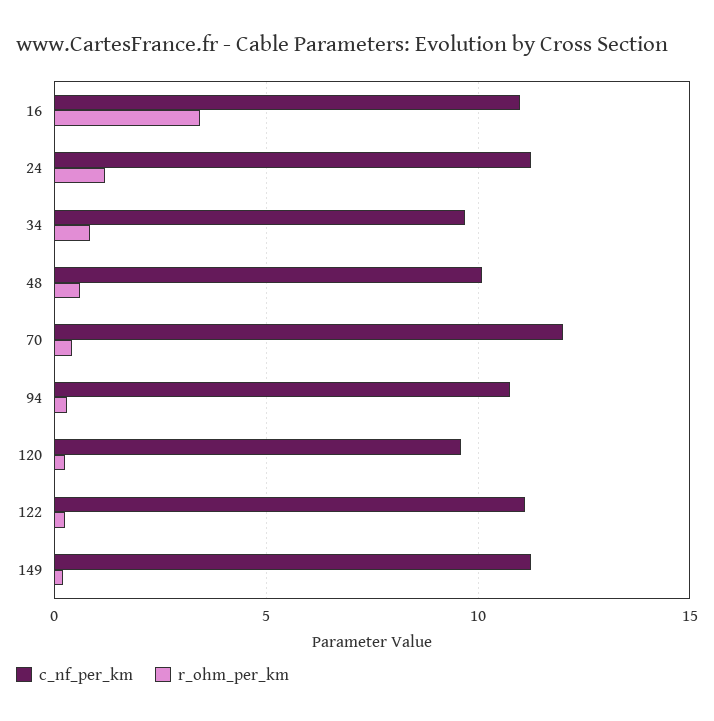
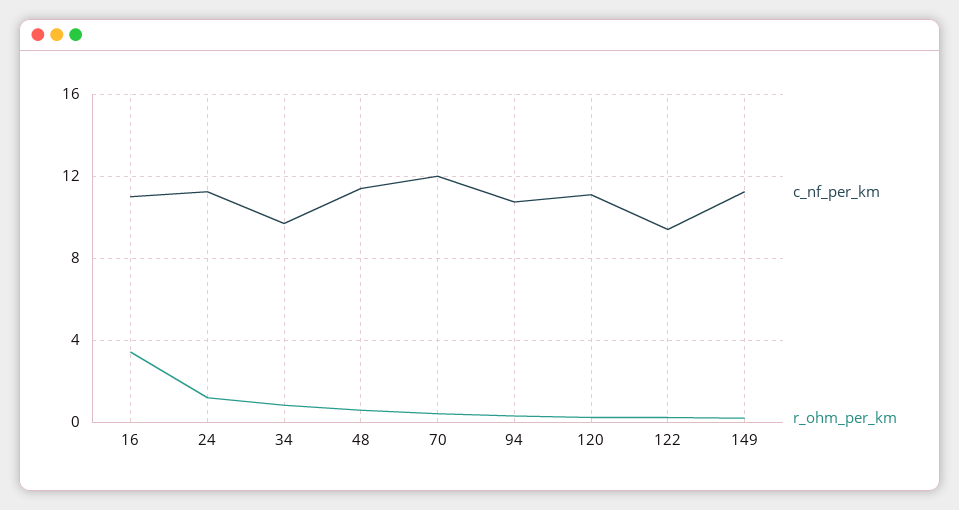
c_nf_per_km, 48: 10 -> 11.5
c_nf_per_km, 120: 9.5 -> 11
c_nf_per_km, 122: 11 -> 9.5

